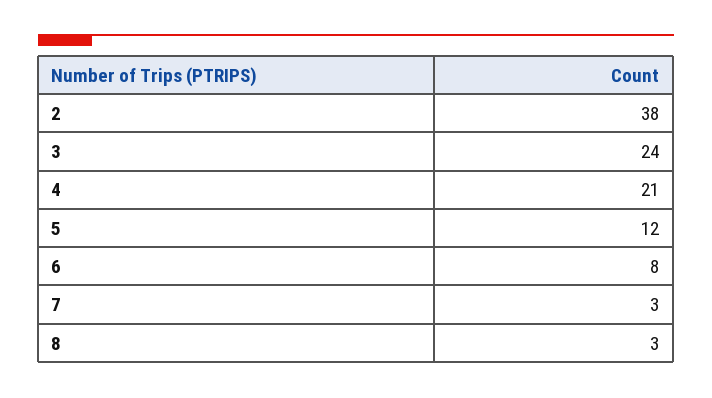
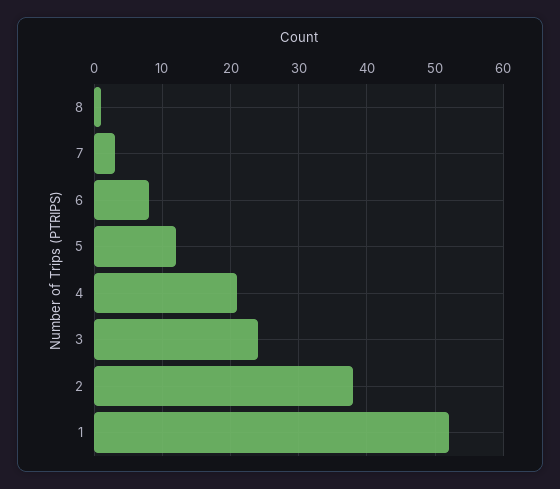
8: 3 -> 1
1: none -> 52

